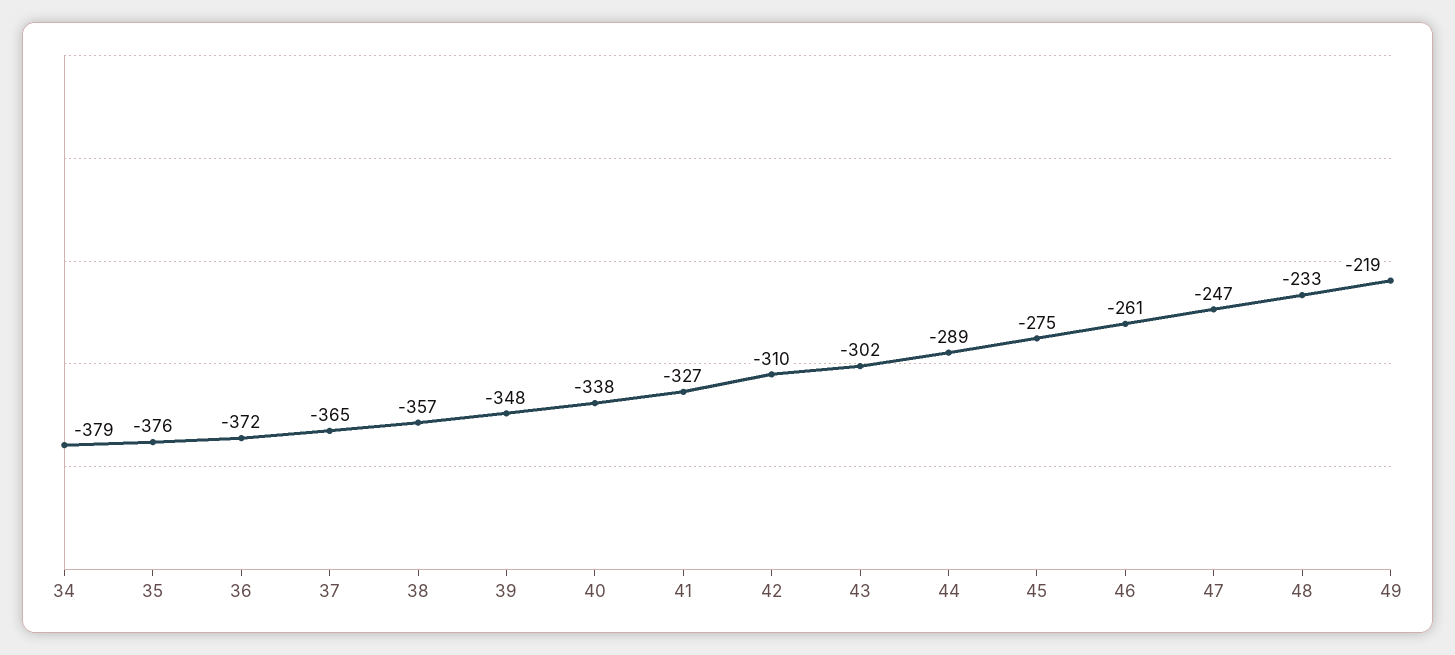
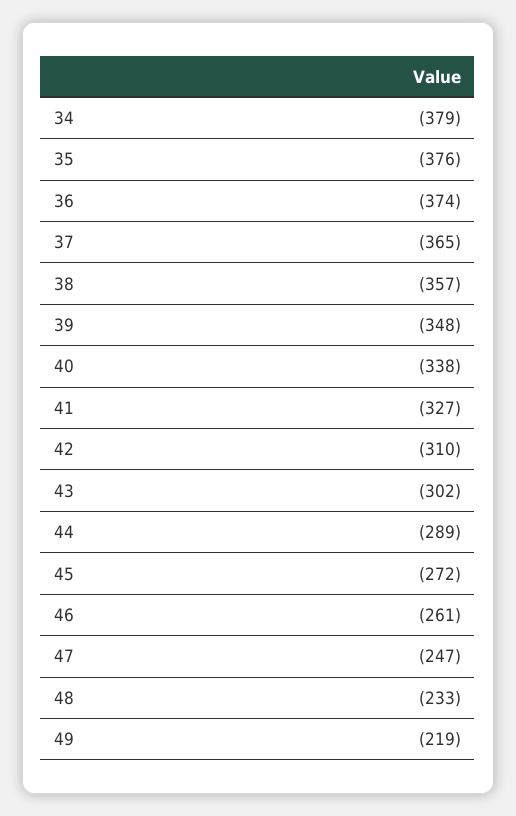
36: -372 -> -374
45: -275 -> -272

